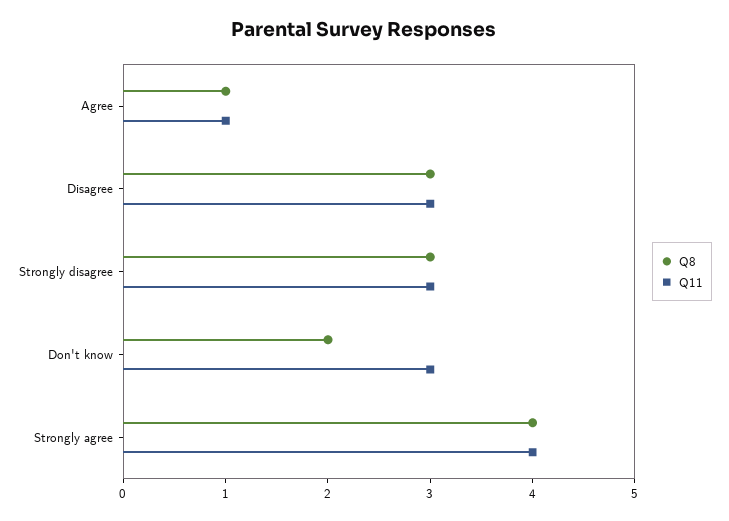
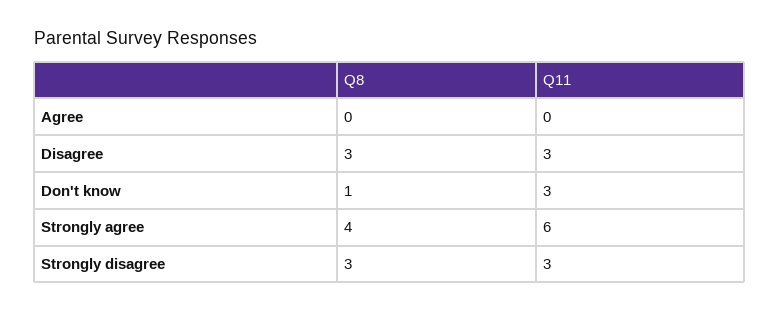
Q8, Agree: 1 -> 0
Q11, Agree: 1 -> 0
Q8, Don't know: 2 -> 1
Q11, Strongly agree: 4 -> 6

